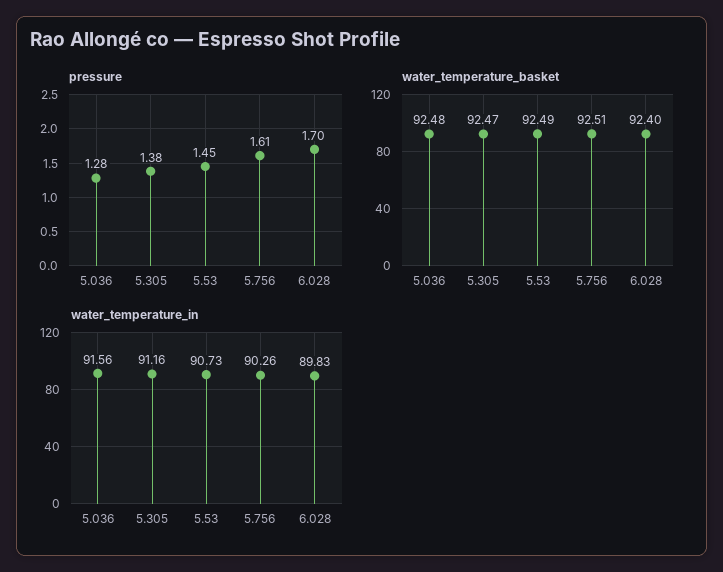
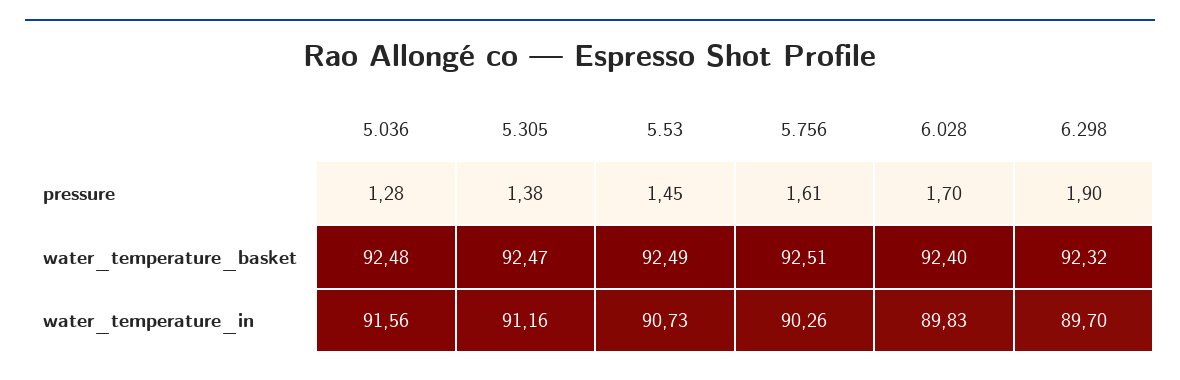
pressure, 6.298: none -> 1.9
water_temperature_basket, 6.298: none -> 92.32
water_temperature_in, 6.298: none -> 89.7

